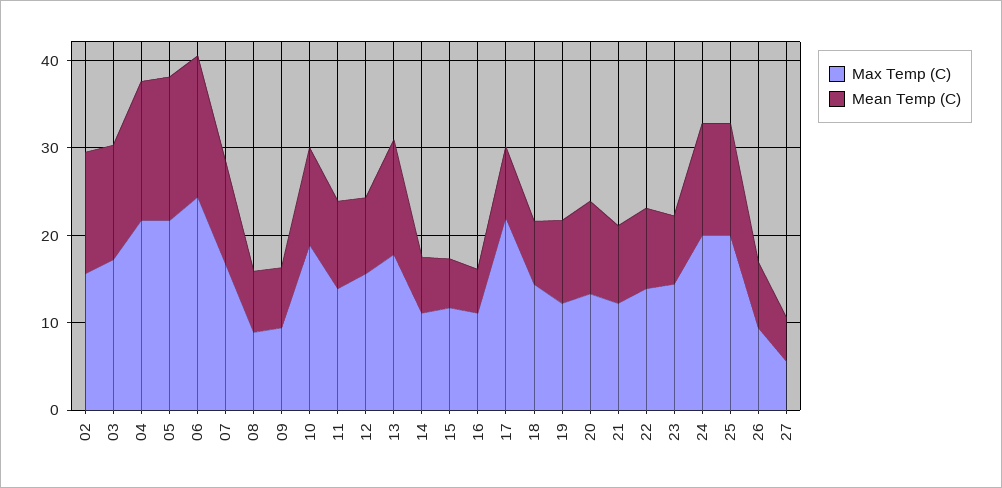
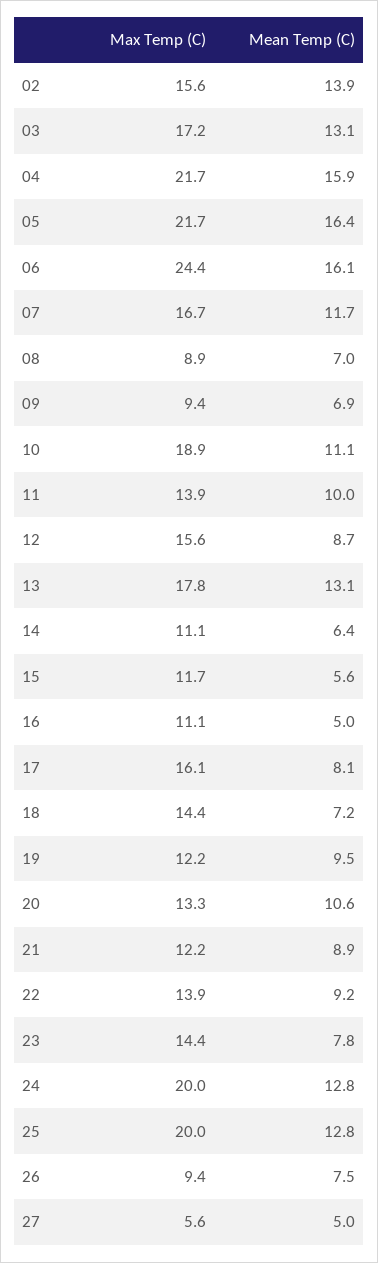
Max Temp (C), 17: 22 -> 16.1

